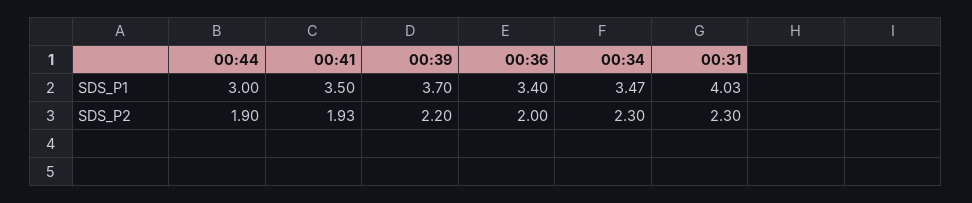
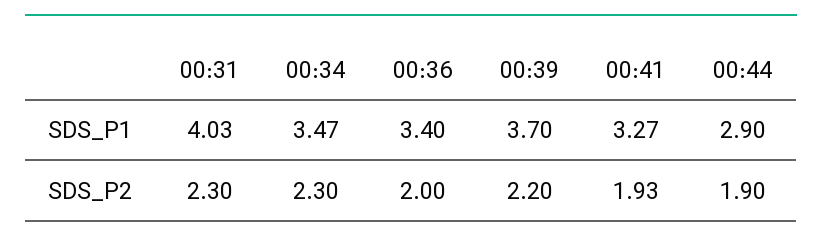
00:44, SDS_P1: 3 -> 2.9
00:41, SDS_P1: 3.5 -> 3.27

